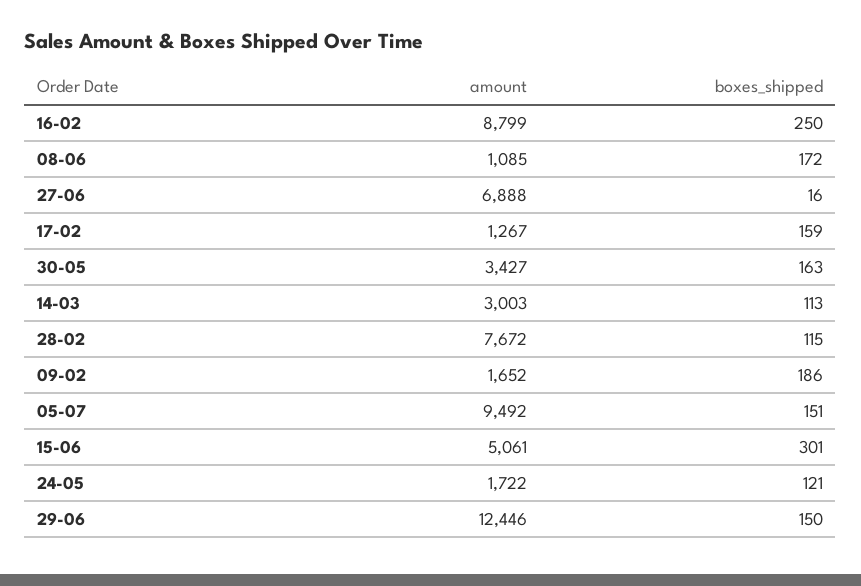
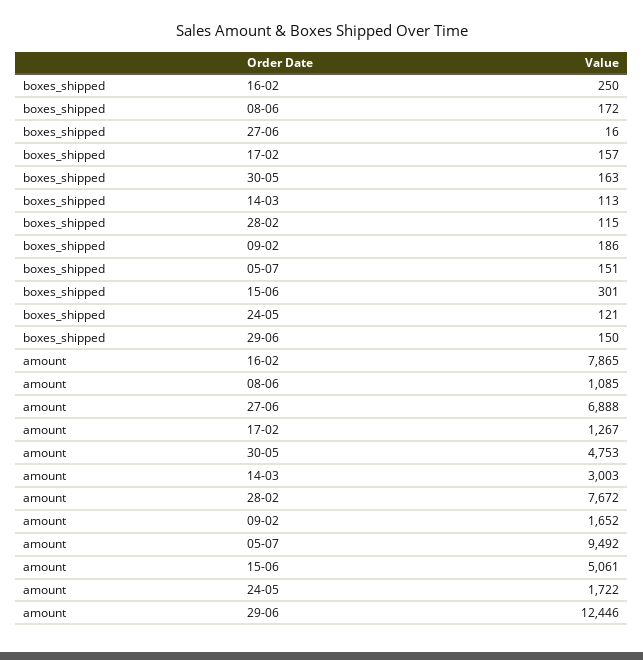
amount, 16-02: 8799 -> 7865
boxes_shipped, 17-02: 159 -> 157
amount, 30-05: 3427 -> 4753

